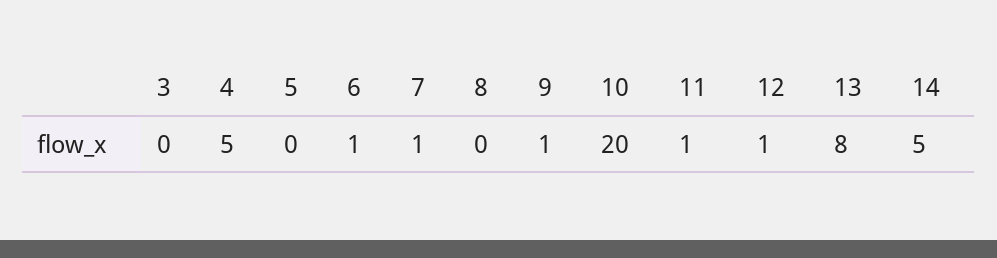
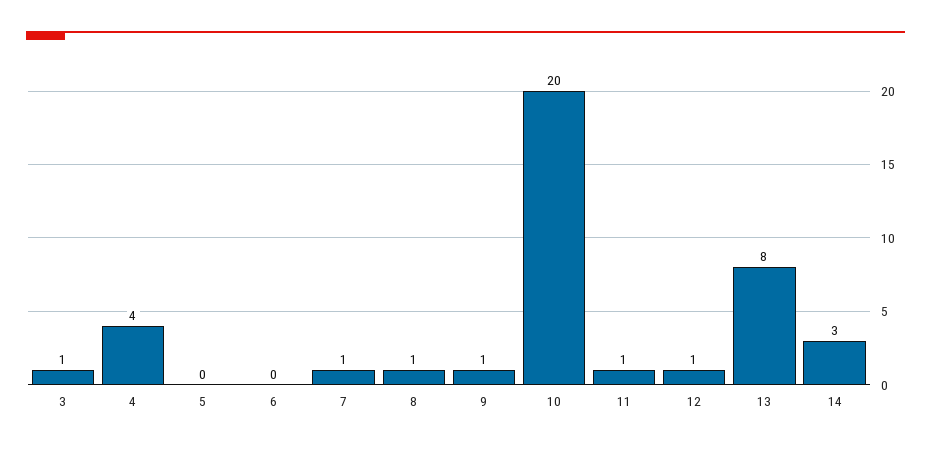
3: 0 -> 1
4: 5 -> 4
6: 1 -> 0
8: 0 -> 1
14: 5 -> 3

